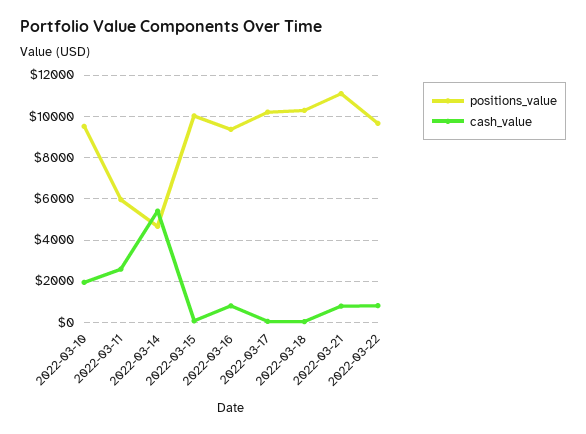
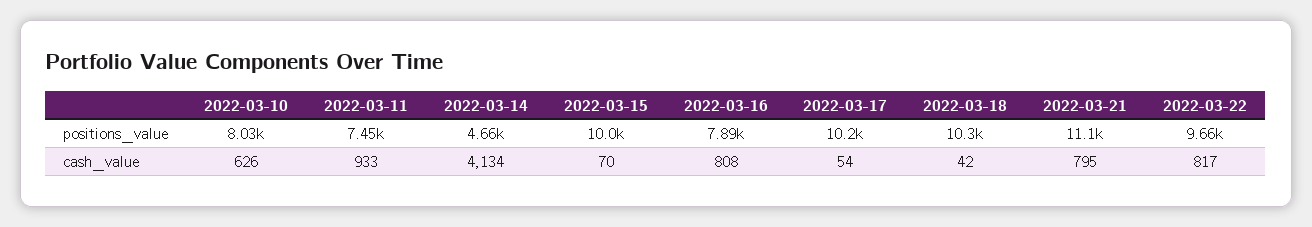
positions_value, 2022-03-10: 9500 -> 8030
cash_value, 2022-03-10: 2000 -> 626
positions_value, 2022-03-11: 6000 -> 7450
cash_value, 2022-03-11: 2500 -> 933
cash_value, 2022-03-14: 5500 -> 4134
positions_value, 2022-03-16: 9500 -> 7890

